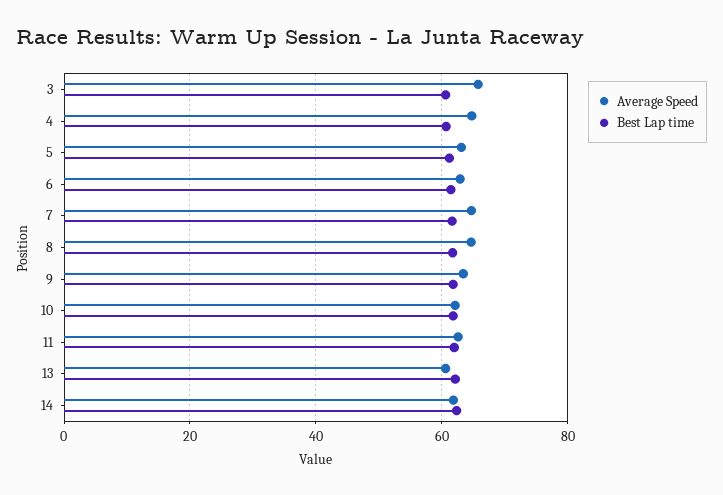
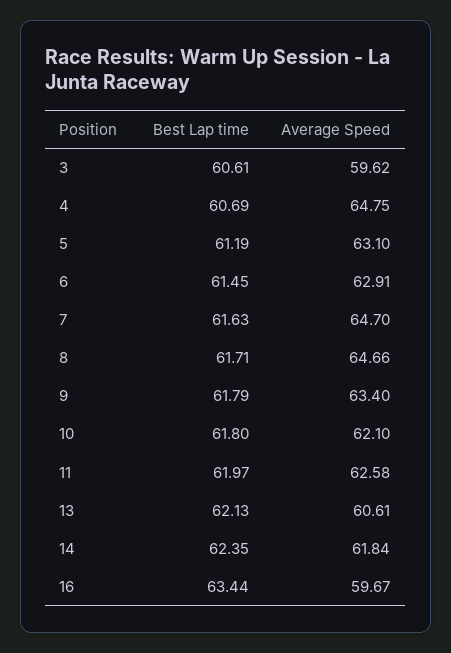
Average Speed, 3: 66 -> 59.62
Best Lap time, 16: none -> 63.44
Average Speed, 16: none -> 59.67

